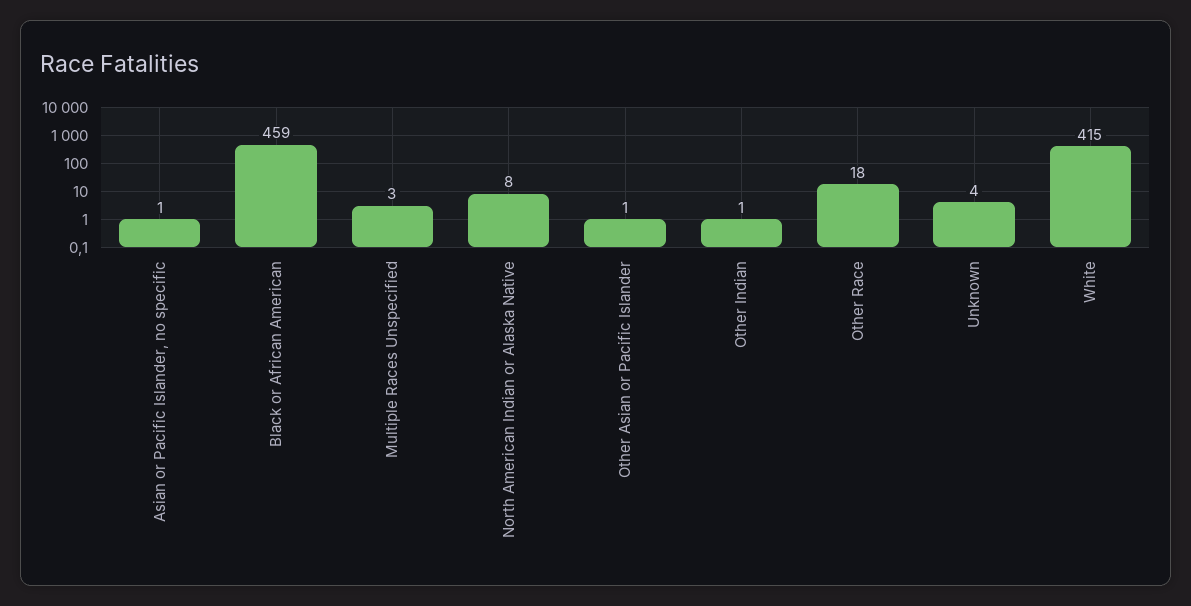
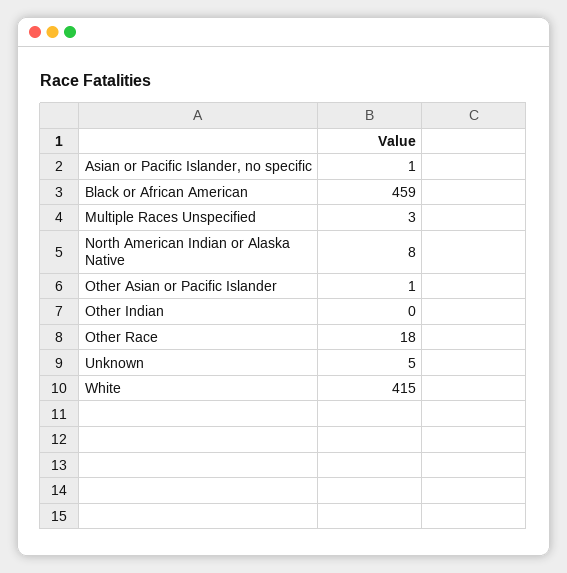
Other Indian: 1 -> 0
Unknown: 4 -> 5

